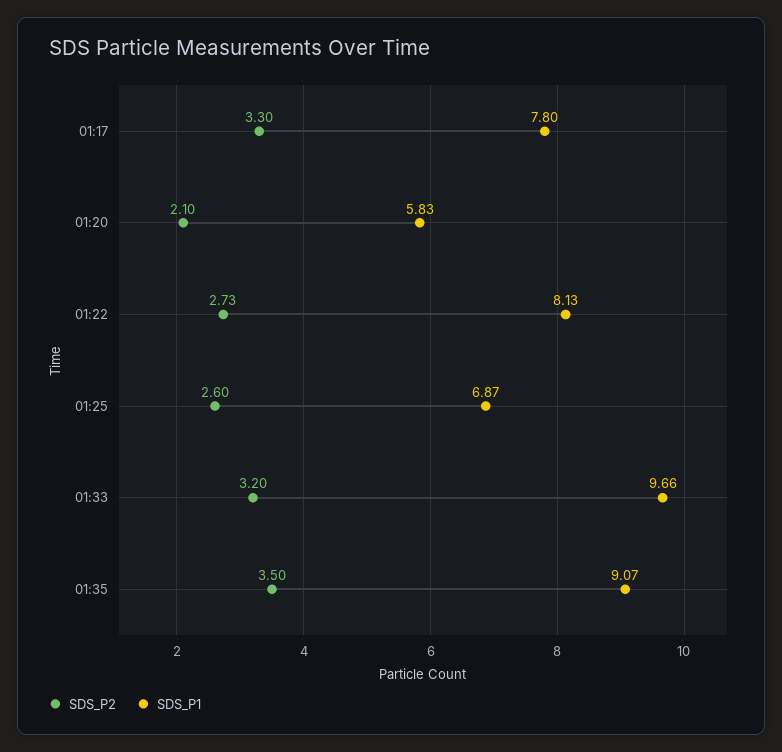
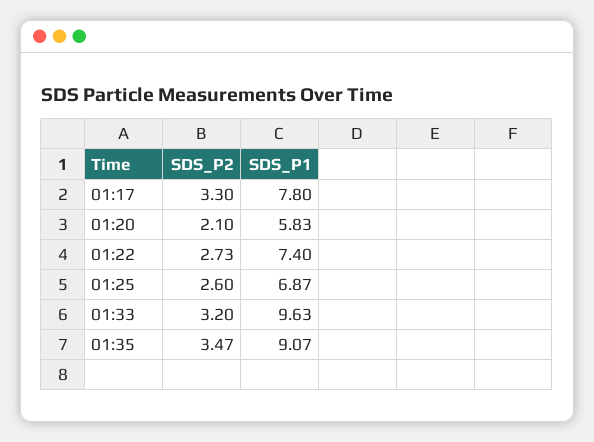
SDS_P1, 01:22: 8.13 -> 7.4
SDS_P1, 01:33: 9.66 -> 9.63
SDS_P2, 01:35: 3.5 -> 3.47

